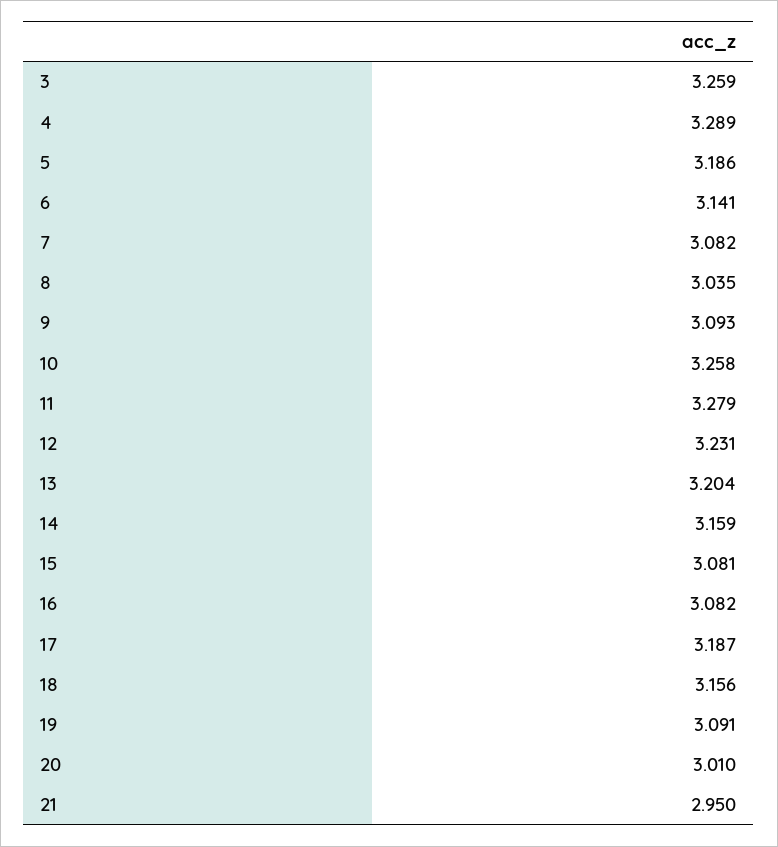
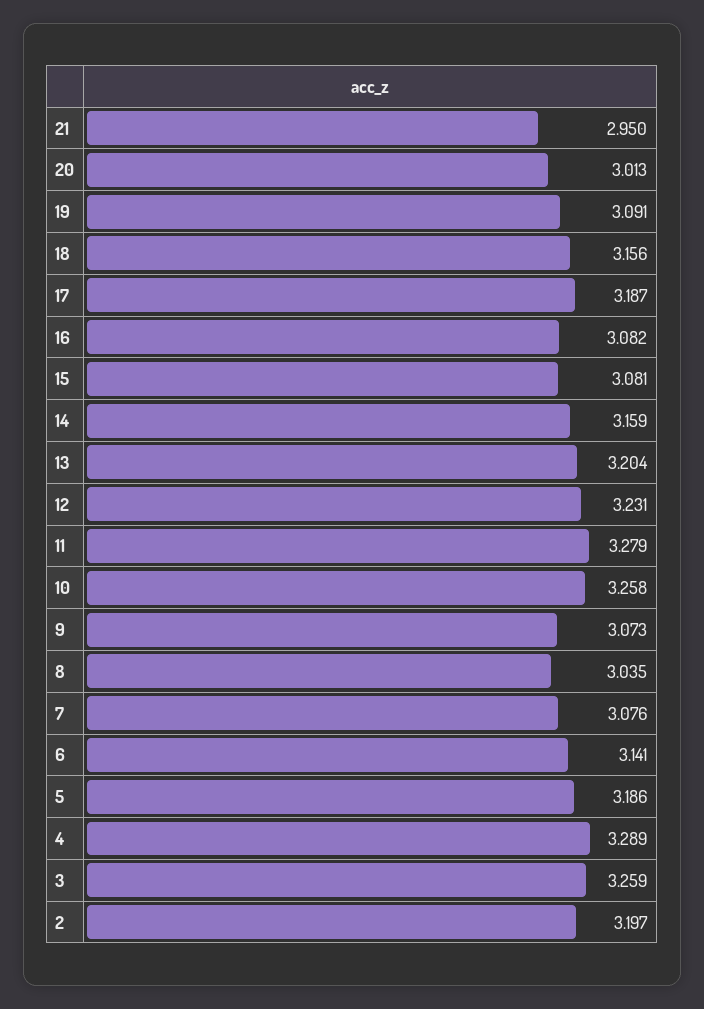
7: 3.082 -> 3.076
9: 3.093 -> 3.073
20: 3.01 -> 3.013
2: none -> 3.197

